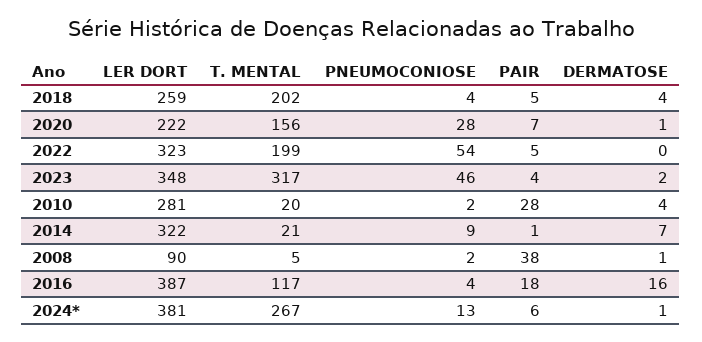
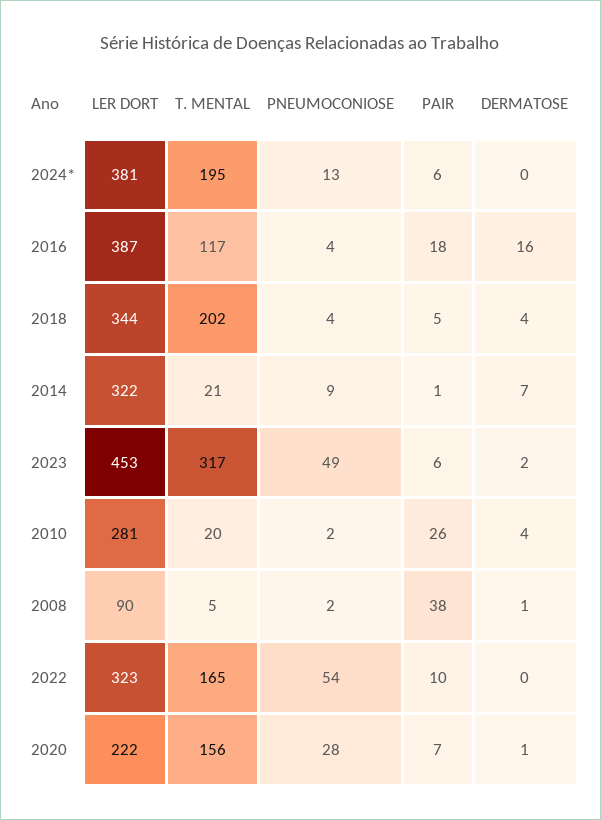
LER DORT, 2018: 259 -> 344
T. MENTAL, 2022: 199 -> 165
PAIR, 2022: 5 -> 10
LER DORT, 2023: 348 -> 453
PNEUMOCONIOSE, 2023: 46 -> 49
PAIR, 2023: 4 -> 6
PAIR, 2010: 28 -> 26
T. MENTAL, 2024*: 267 -> 195
DERMATOSE, 2024*: 1 -> 0

